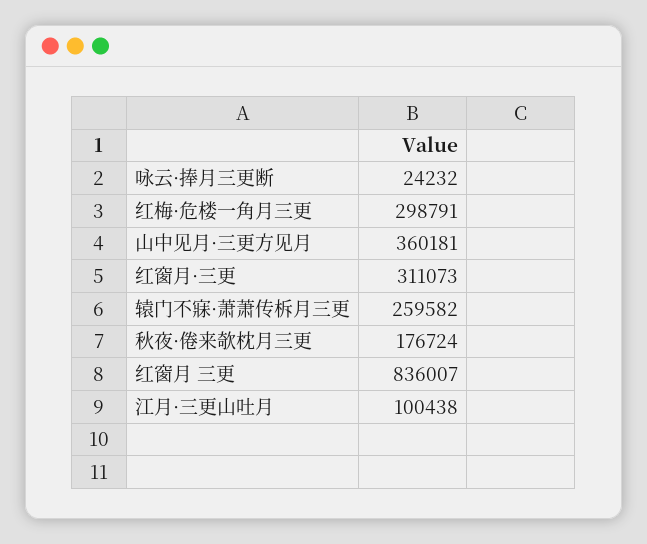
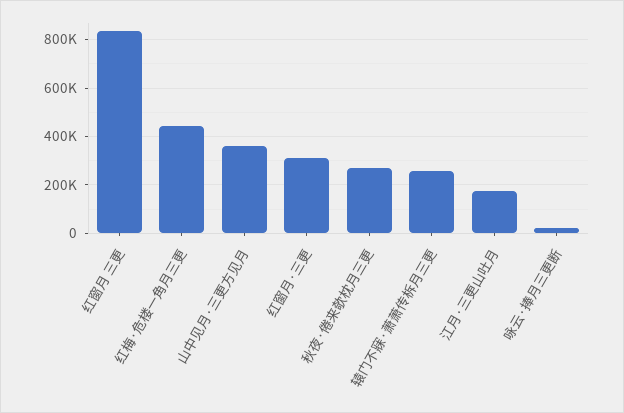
红梅·危楼一角月三更: 298791 -> 450000
秋夜·倦来欹枕月三更: 176724 -> 275000
江月·三更山吐月: 100438 -> 175000

